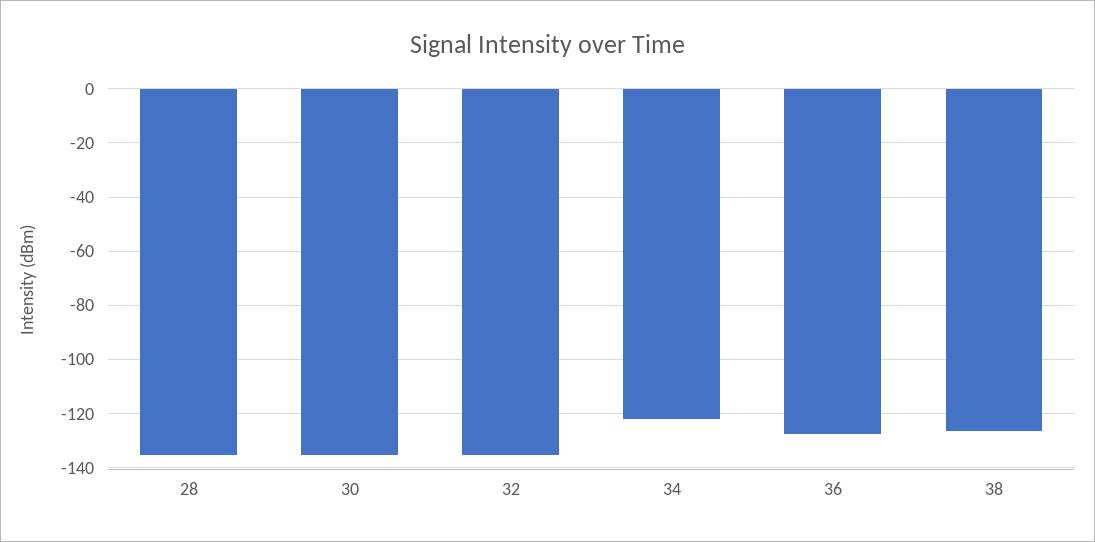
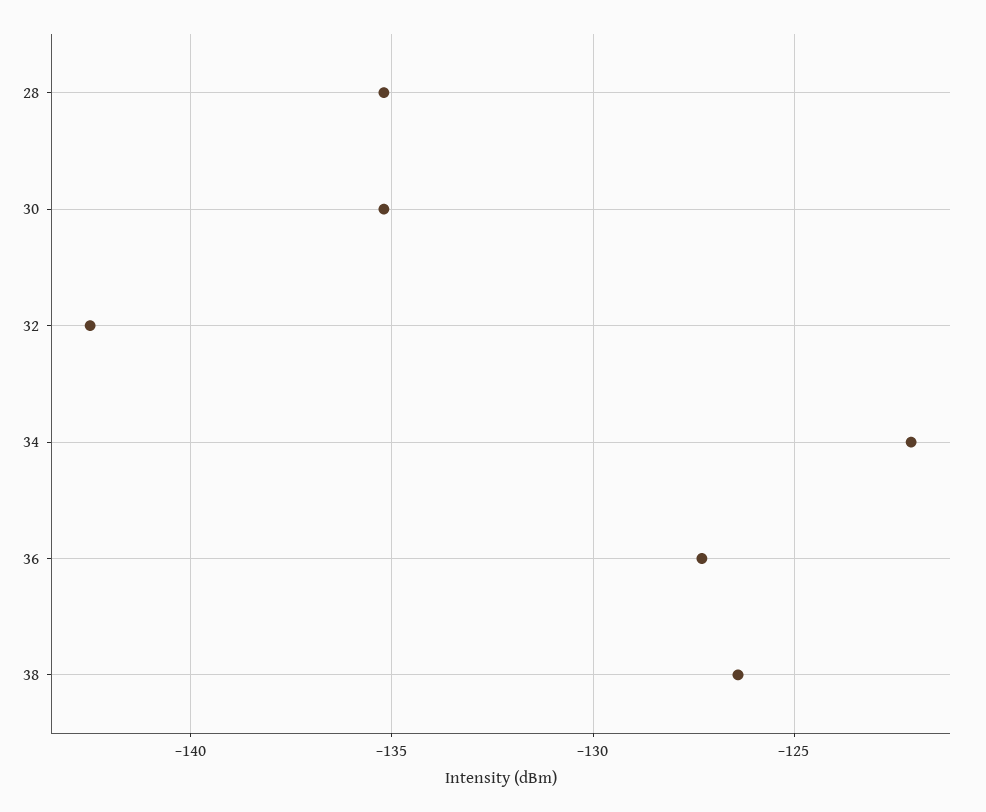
32: -135 -> -142.5

